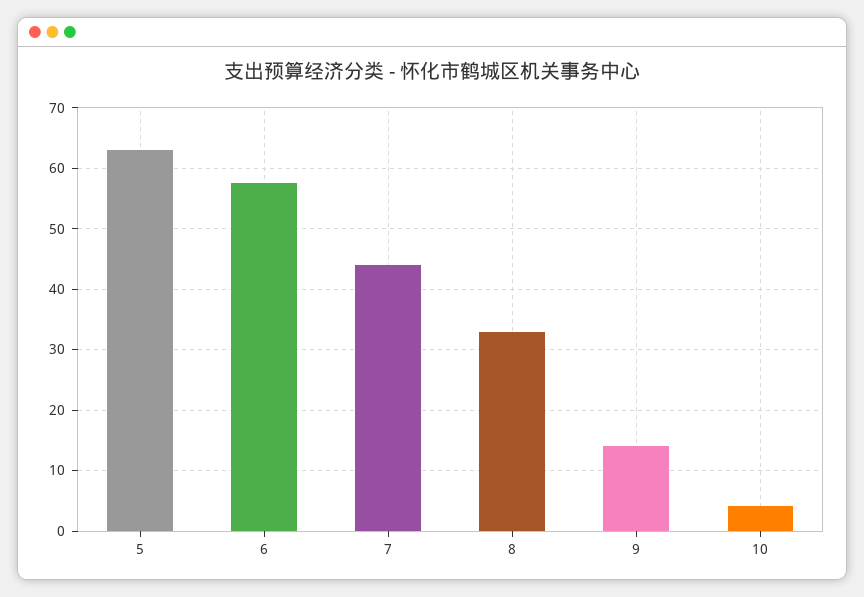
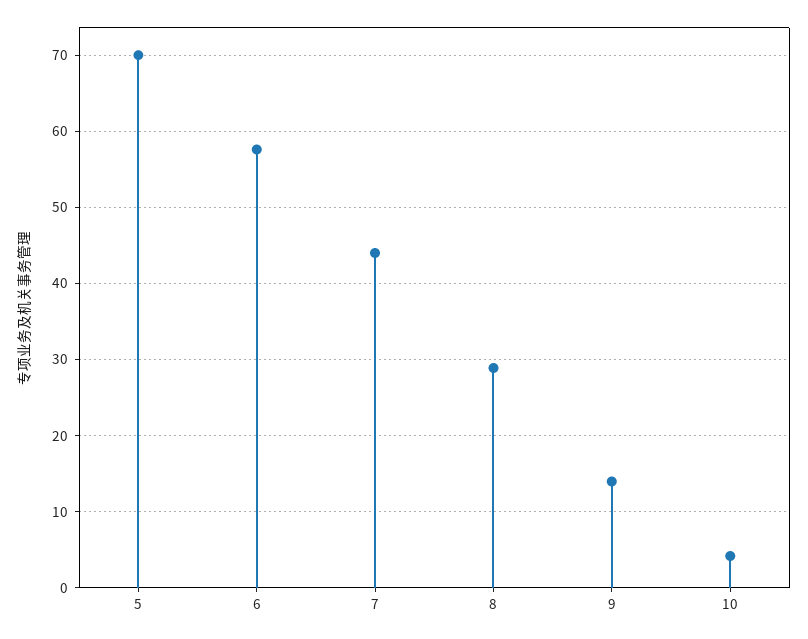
5: 63 -> 70
8: 33 -> 29

